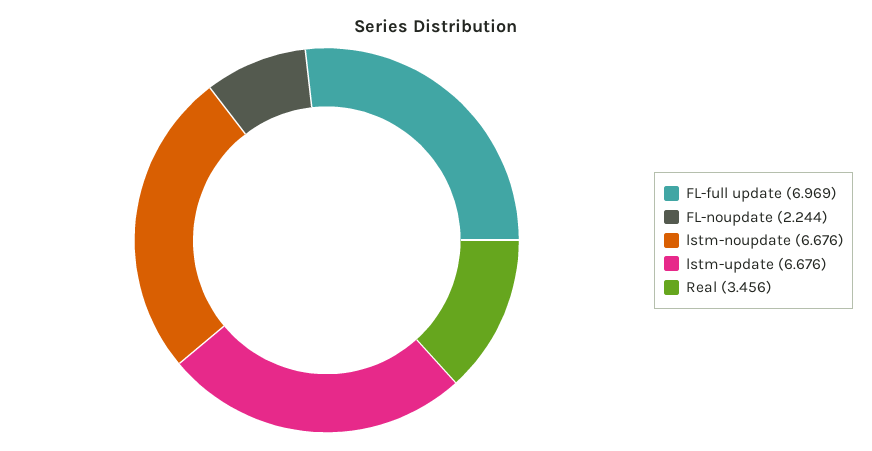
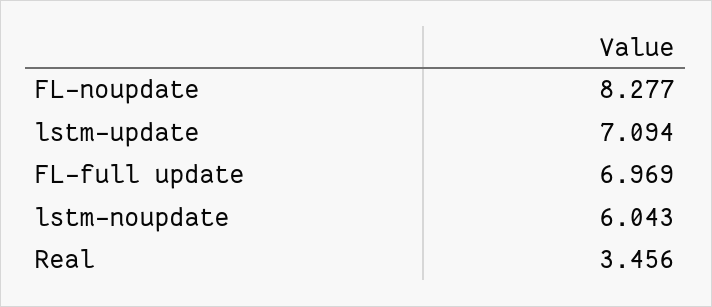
FL-noupdate: 2.244 -> 8.277
lstm-noupdate: 6.676 -> 6.043
lstm-update: 6.676 -> 7.094

